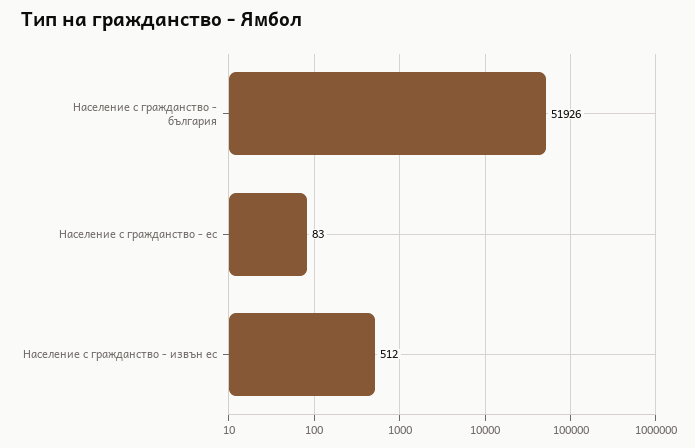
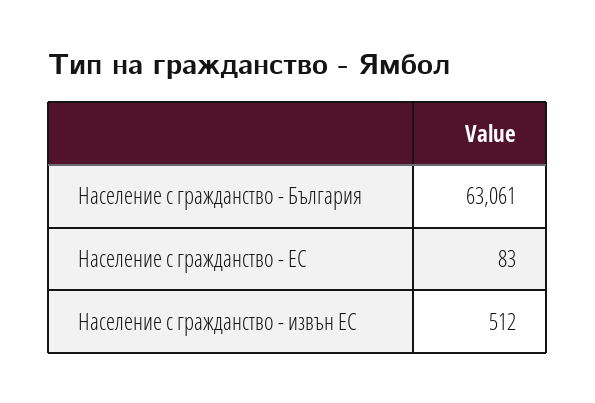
Население с гражданство - българия: 51926 -> 63061

